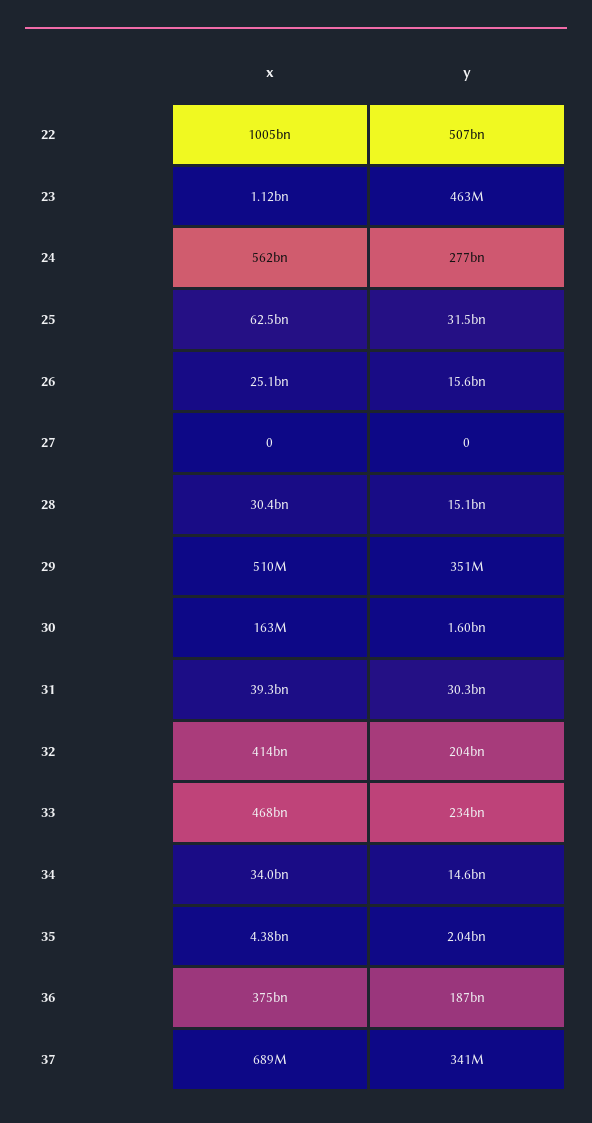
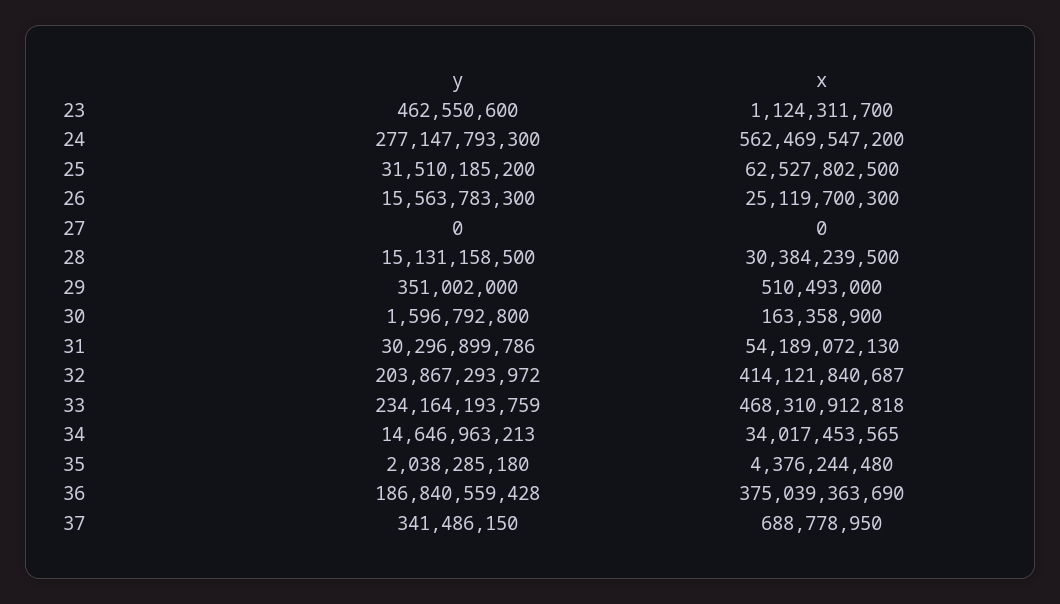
x, 22: 1005000000000 -> none
y, 22: 507000000000 -> none
x, 31: 39300000000 -> 54189072130

